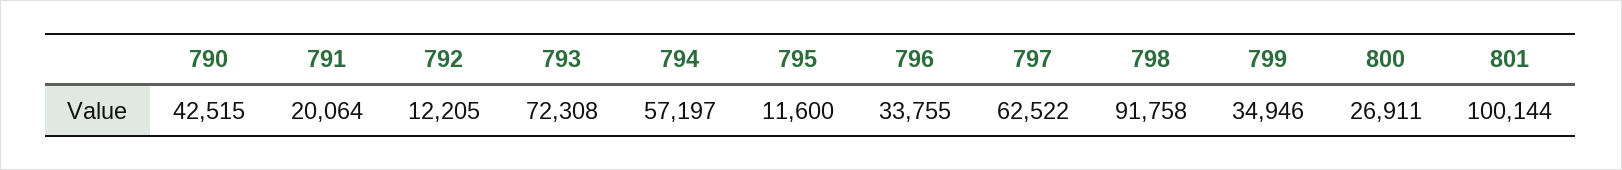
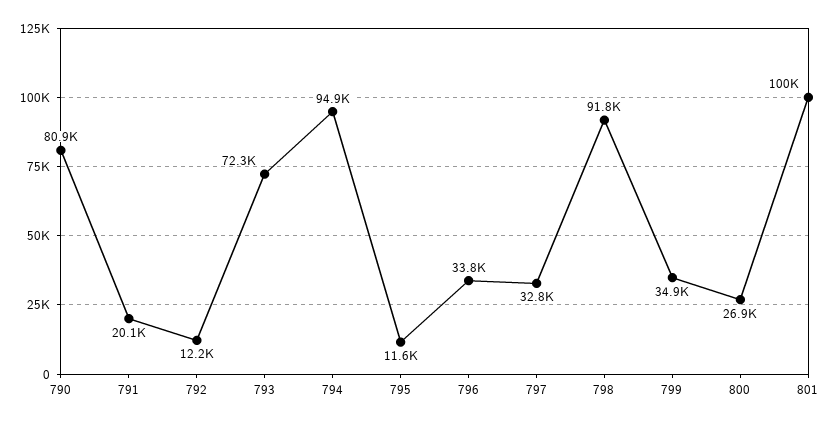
790: 42515 -> 80900
794: 57197 -> 94900
797: 62522 -> 32800

